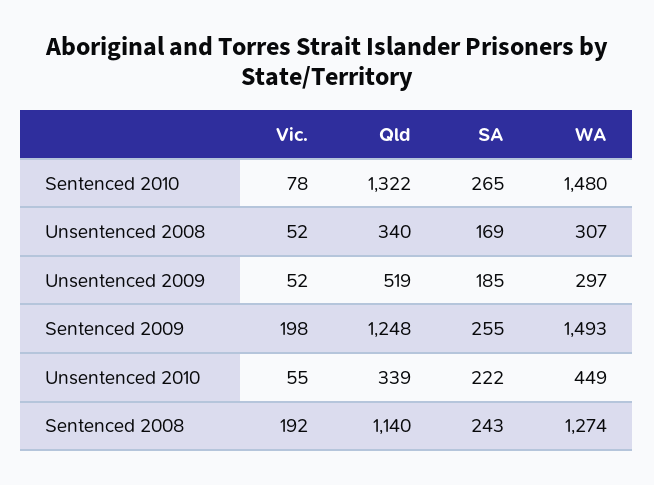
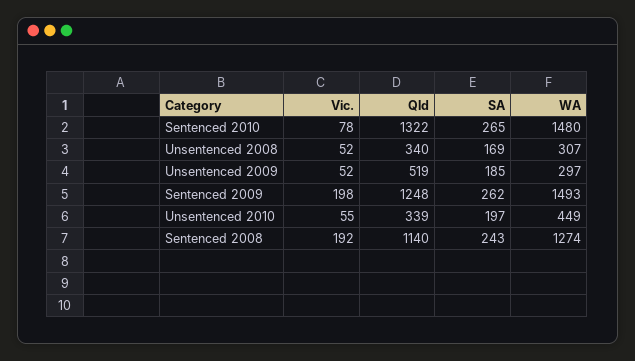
SA, Sentenced 2009: 255 -> 262
SA, Unsentenced 2010: 222 -> 197

